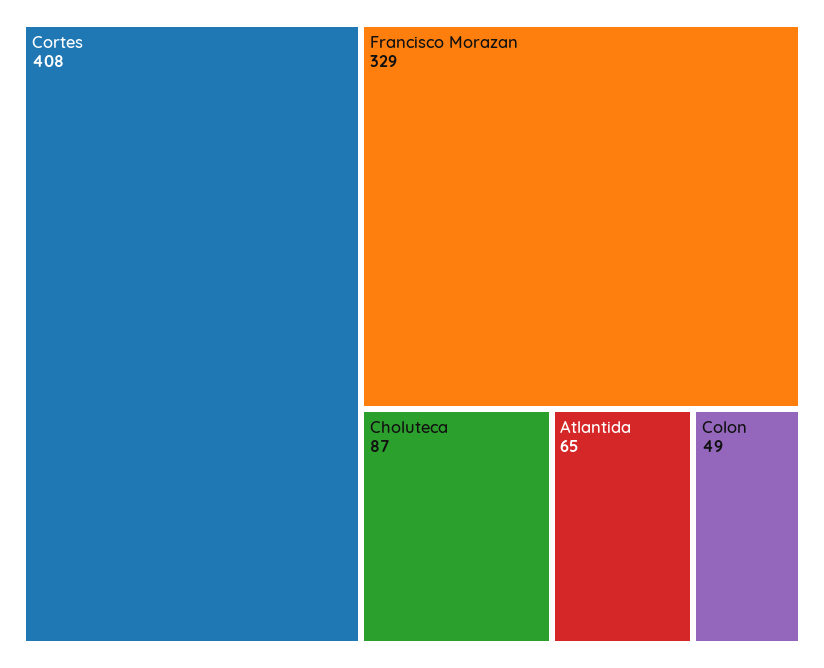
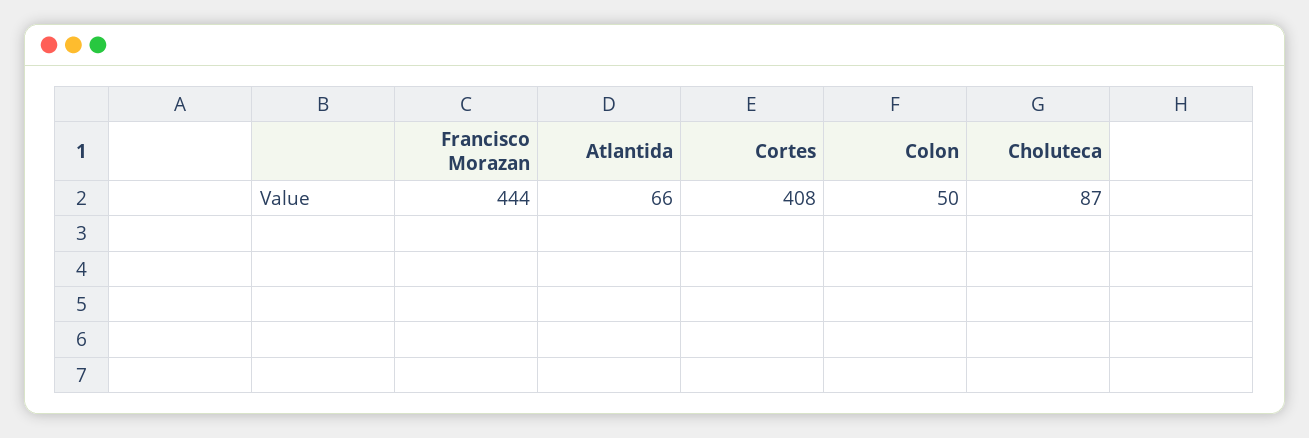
Francisco Morazan: 329 -> 444
Atlantida: 65 -> 66
Colon: 49 -> 50

